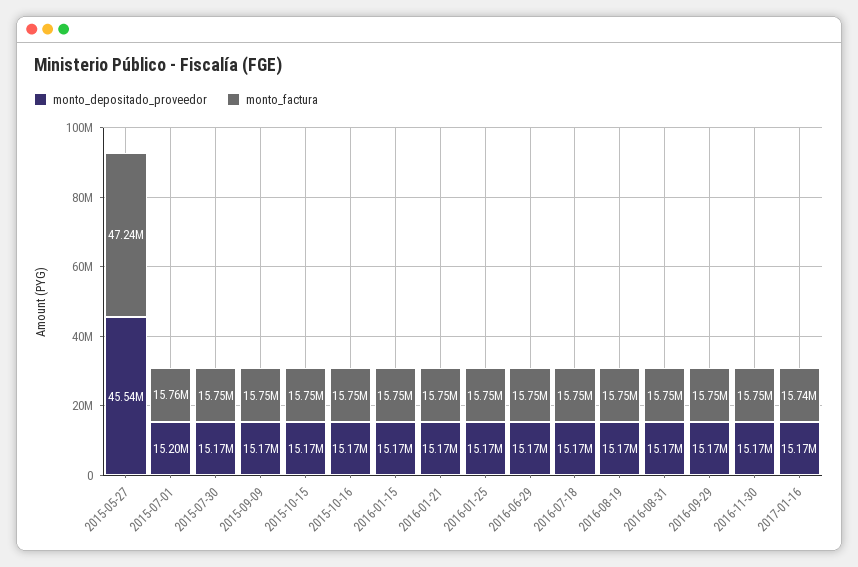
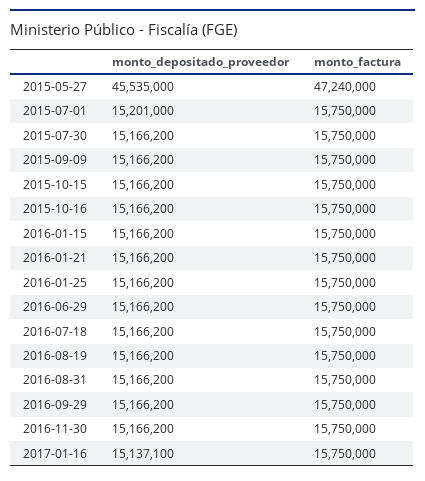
monto_factura, 2015-07-01: 15760000 -> 15750000
monto_depositado_proveedor, 2017-01-16: 15170000 -> 15137100
monto_factura, 2017-01-16: 15740000 -> 15750000

